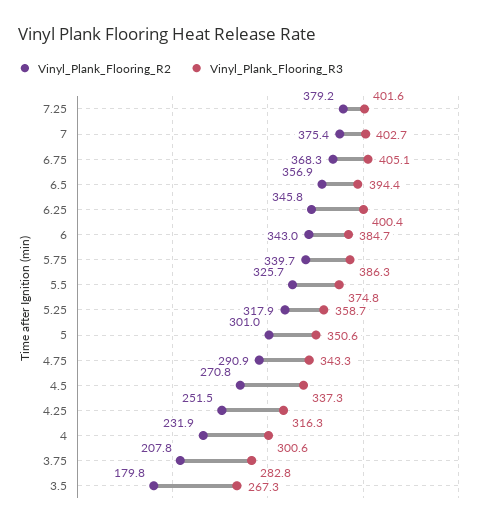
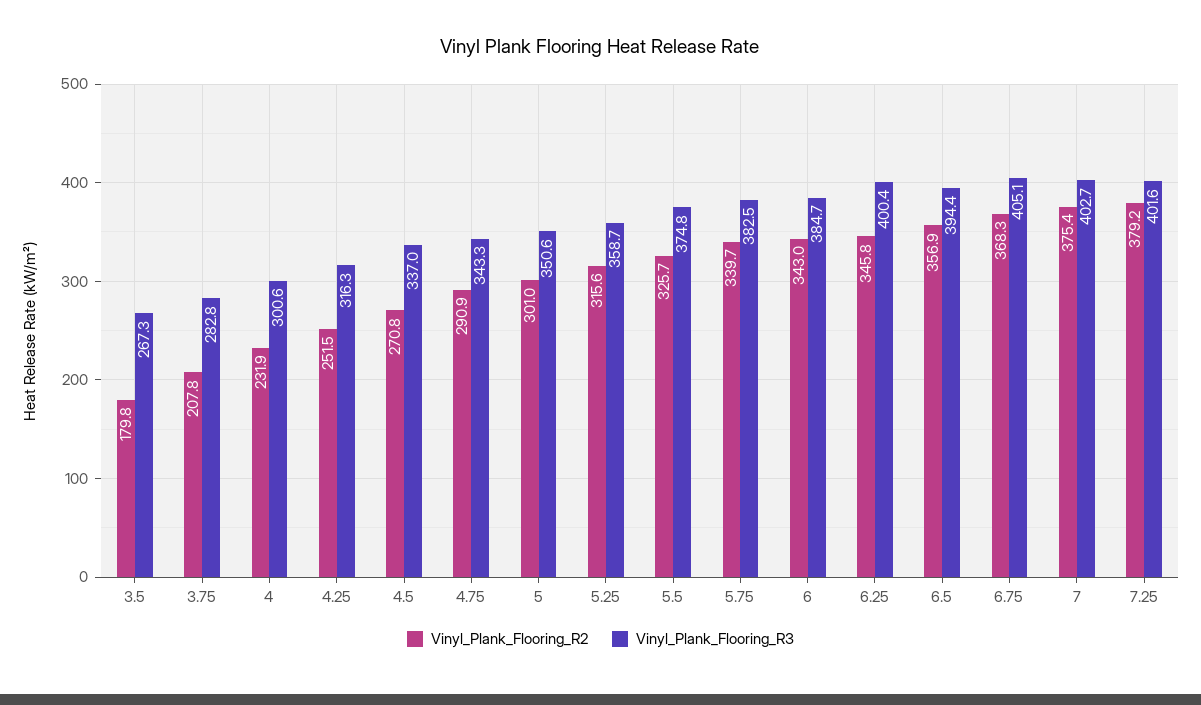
Vinyl_Plank_Flooring_R3, 5.75: 386.3 -> 382.5
Vinyl_Plank_Flooring_R2, 5.25: 317.9 -> 315.6
Vinyl_Plank_Flooring_R3, 4.5: 337.3 -> 337

